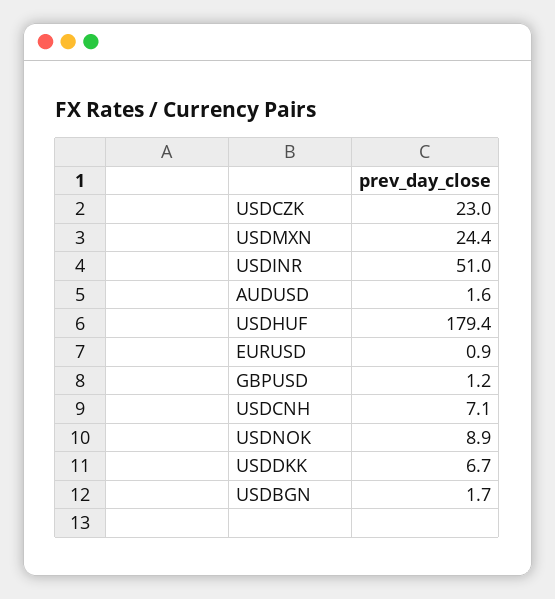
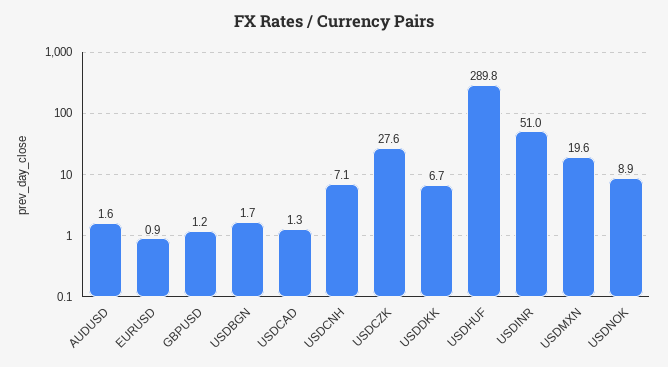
USDCZK: 23 -> 27.6
USDMXN: 24.4 -> 19.6
USDHUF: 179.4 -> 289.8
USDCAD: none -> 1.3

